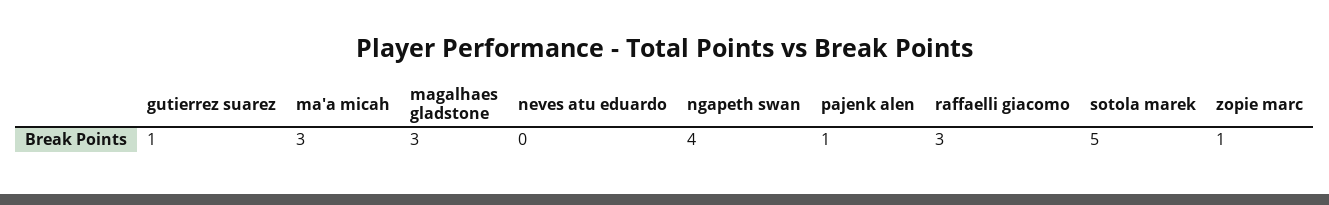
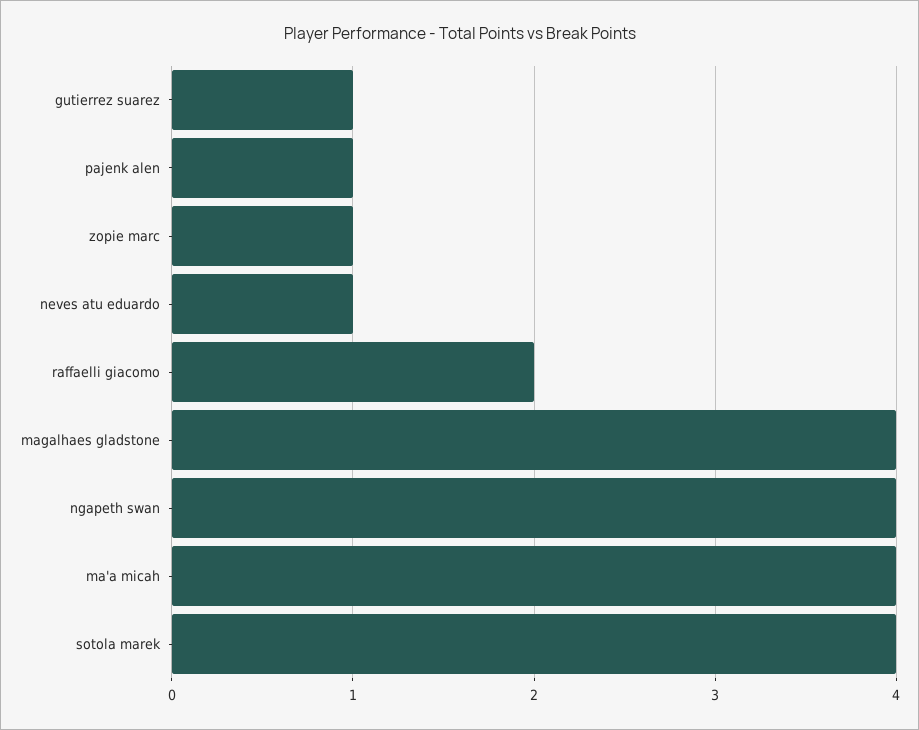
ma'a micah: 3 -> 4
magalhaes gladstone: 3 -> 4
neves atu eduardo: 0 -> 1
raffaelli giacomo: 3 -> 2
sotola marek: 5 -> 4

